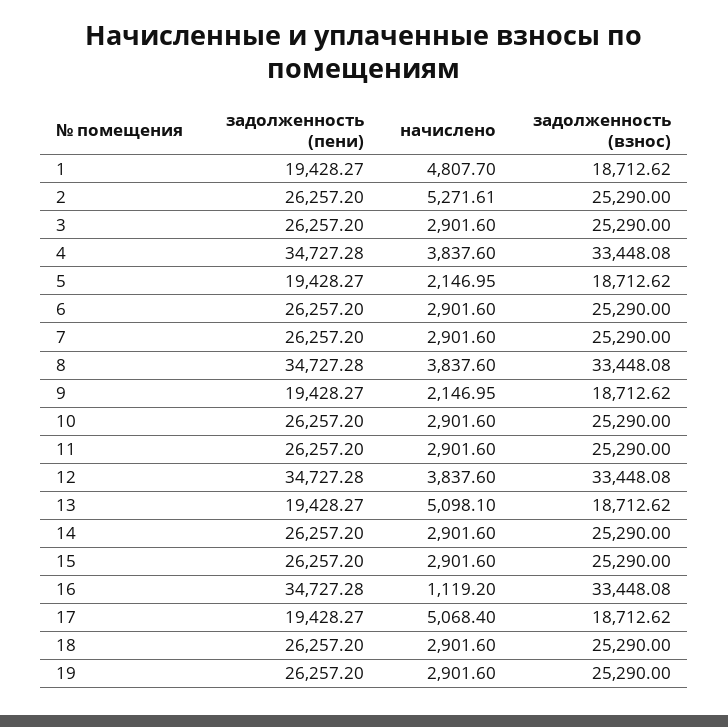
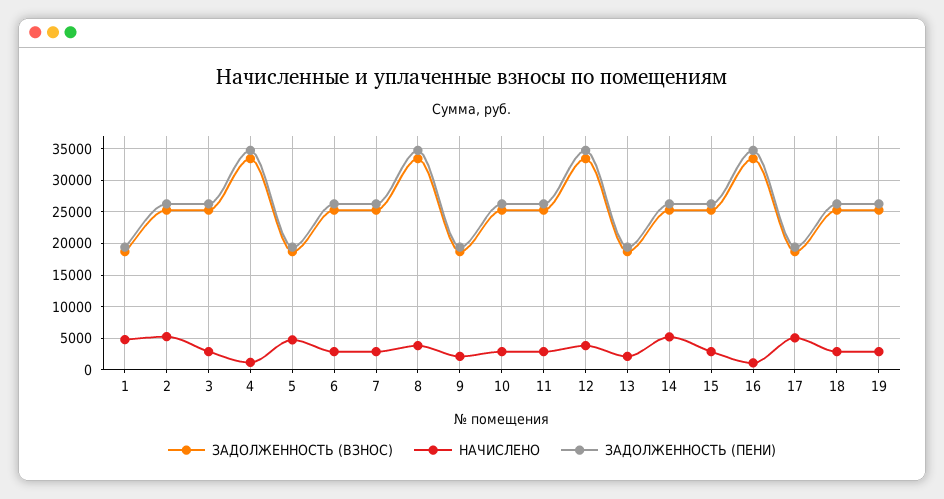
начислено, 4: 3837.6 -> 1000
начислено, 5: 2146.95 -> 5000
начислено, 13: 5098.1 -> 2000
начислено, 14: 2901.6 -> 5000

